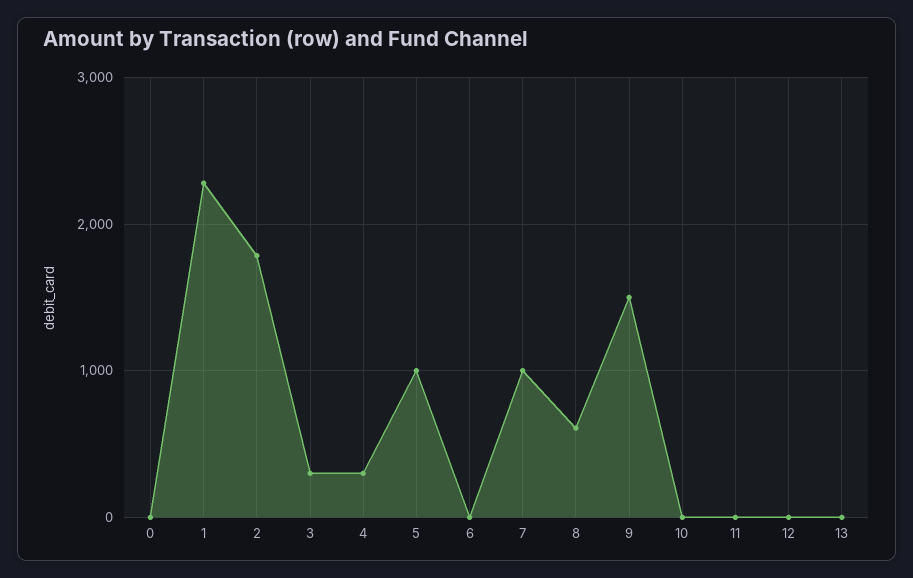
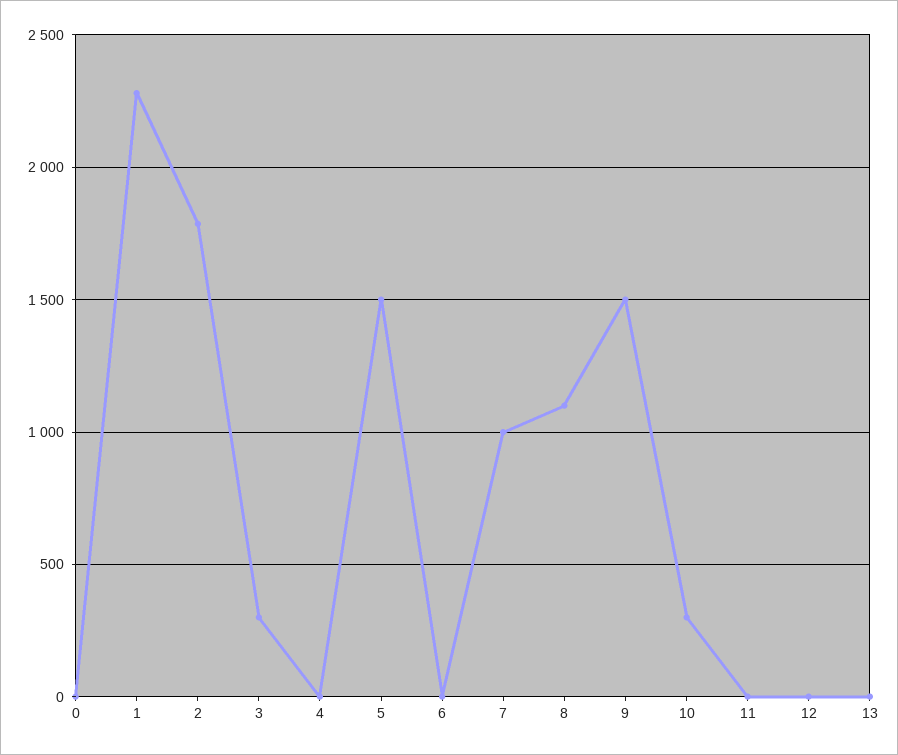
4: 300 -> 0
5: 1000 -> 1500
8: 600 -> 1100
10: 0 -> 300

